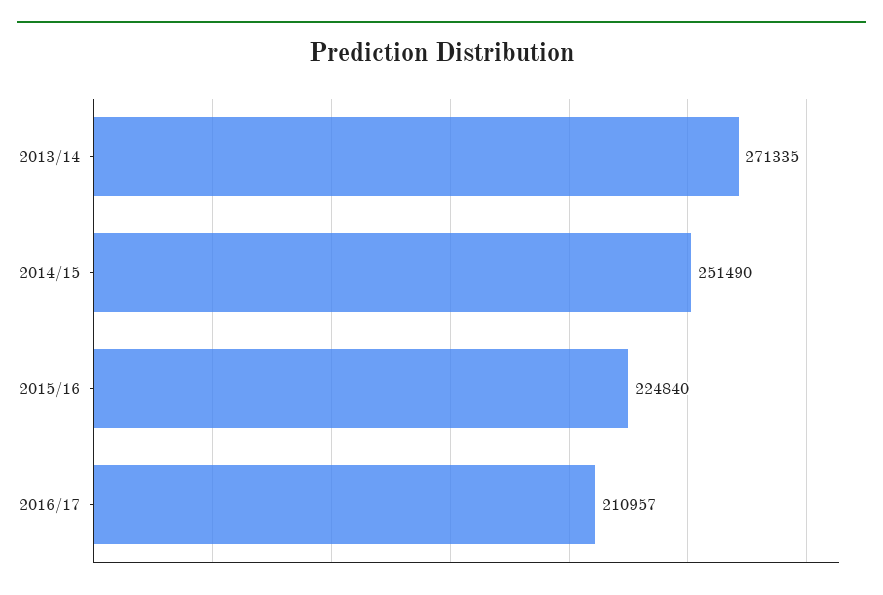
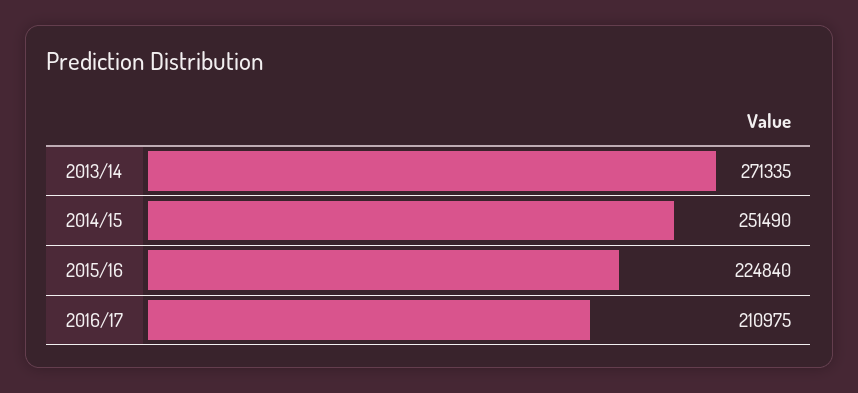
2016/17: 210957 -> 210975

